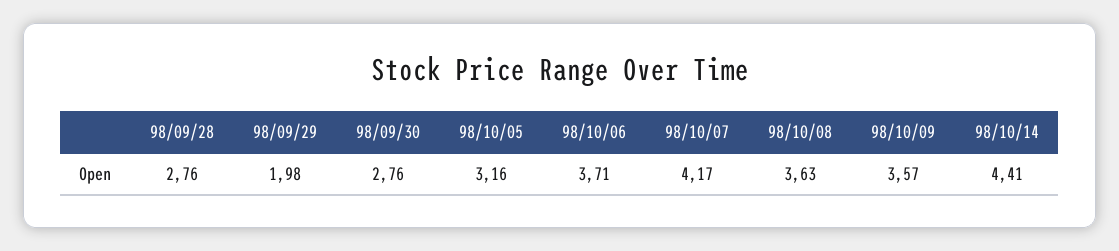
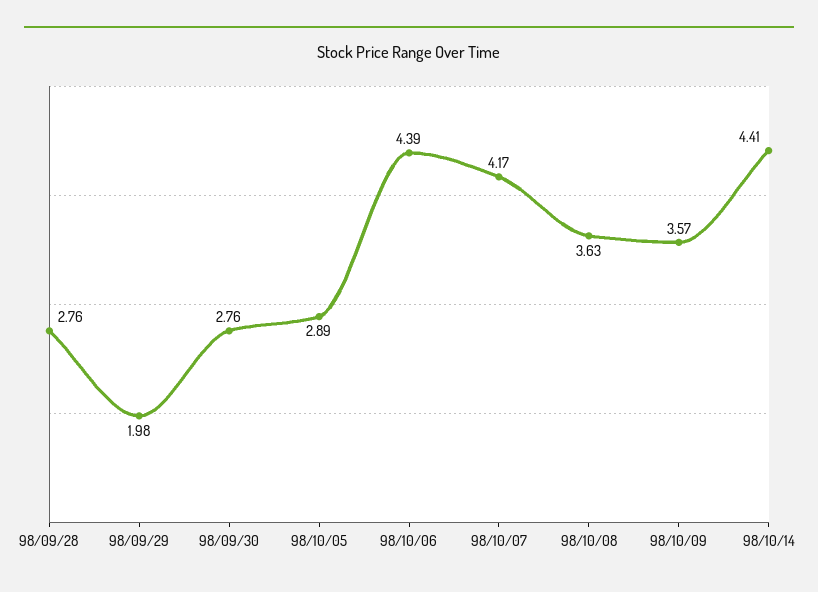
98/10/05: 3.16 -> 2.89
98/10/06: 3.71 -> 4.39

